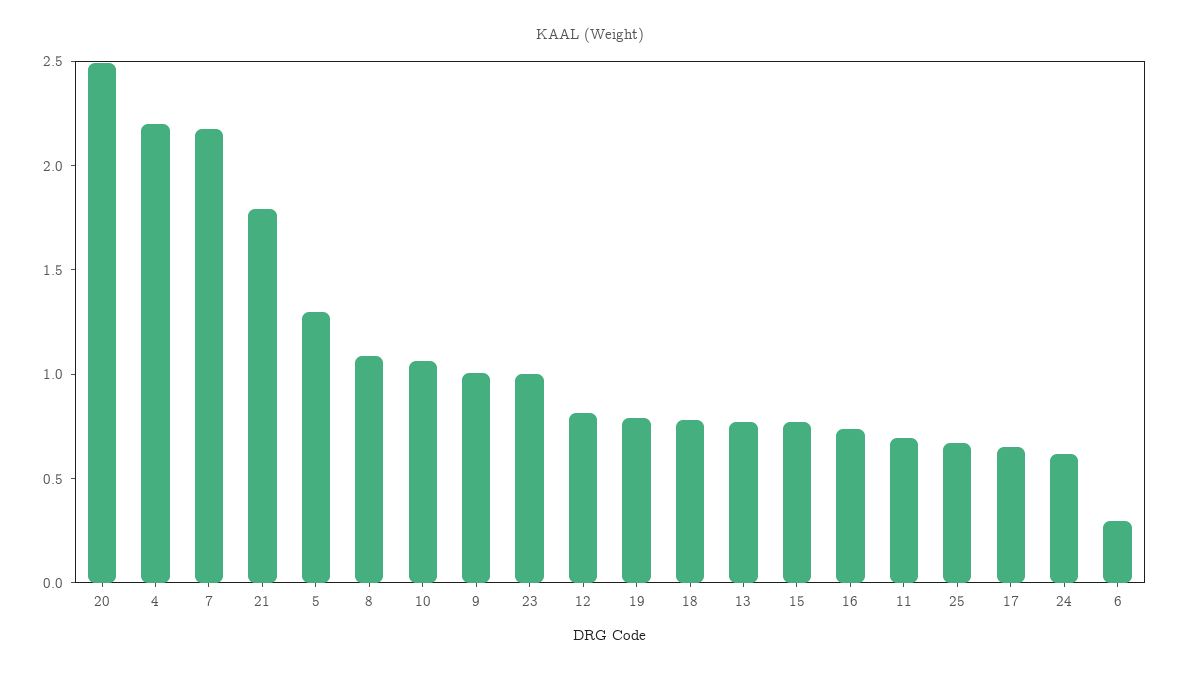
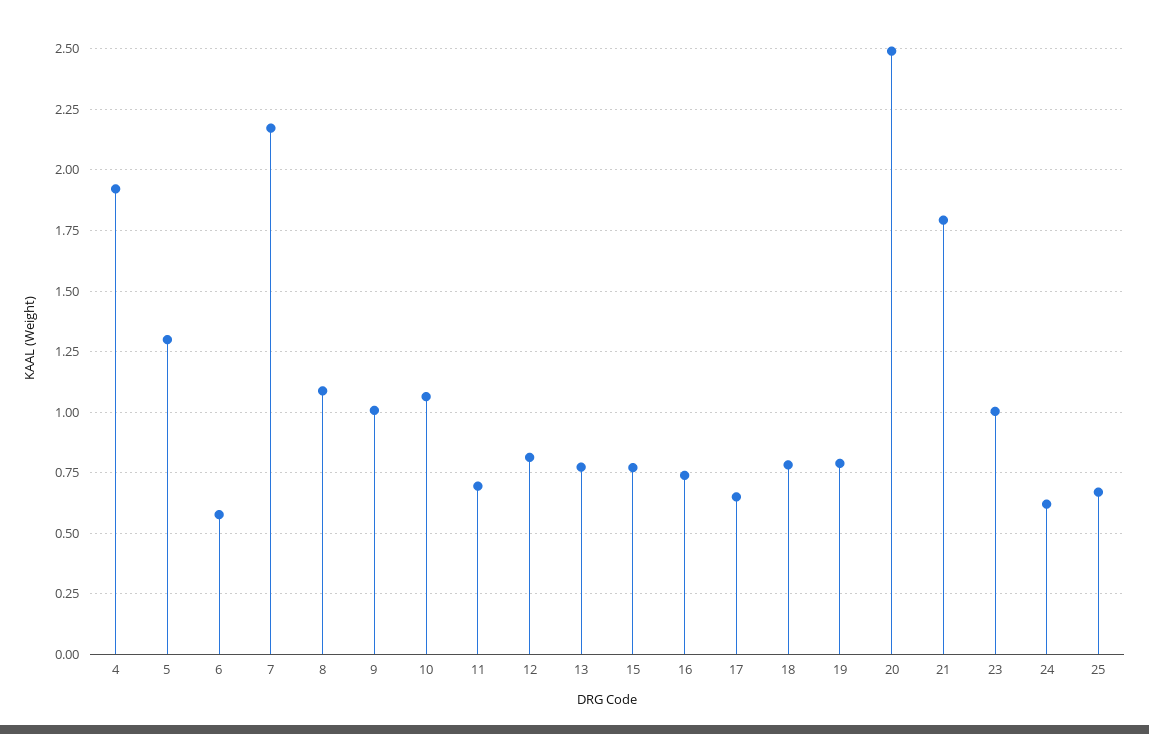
4: 2.2 -> 1.925
6: 0.3 -> 0.575

